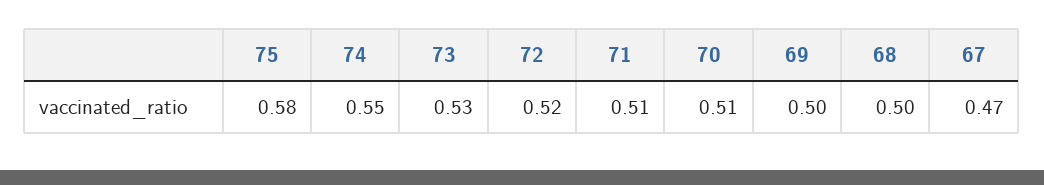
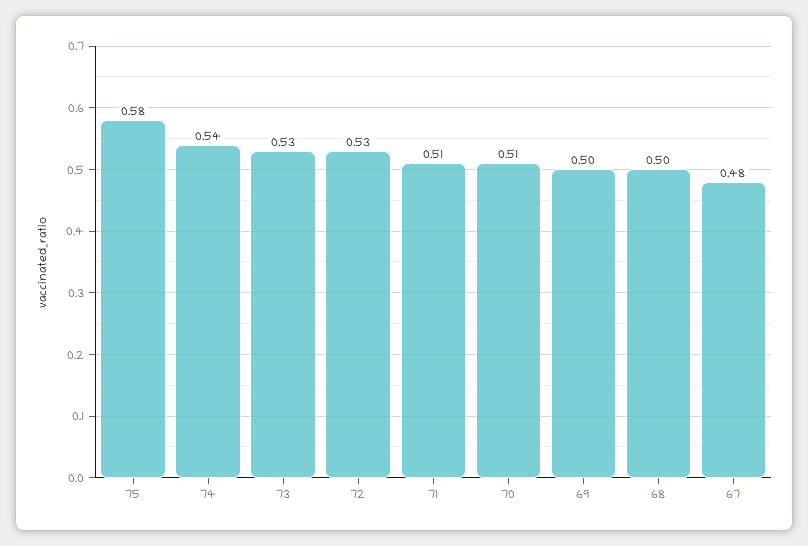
74: 0.55 -> 0.54
72: 0.52 -> 0.53
67: 0.47 -> 0.48

